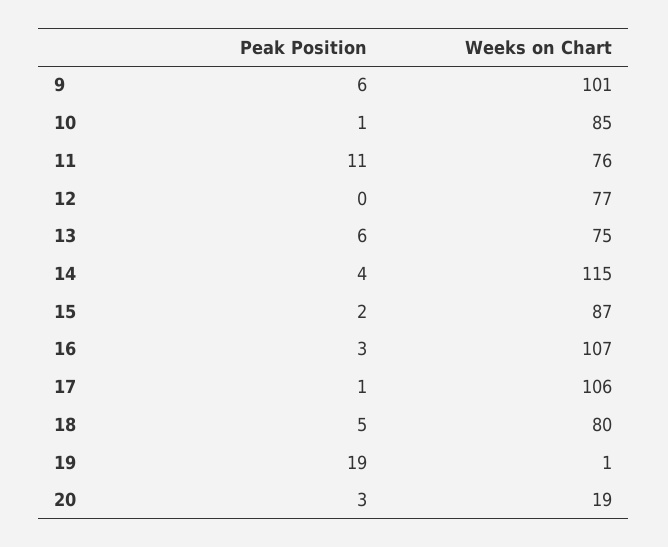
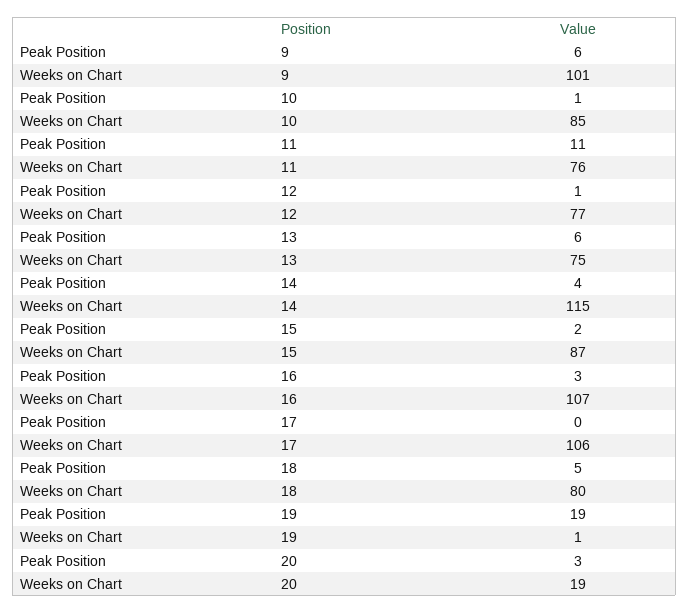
Peak Position, 12: 0 -> 1
Peak Position, 17: 1 -> 0

